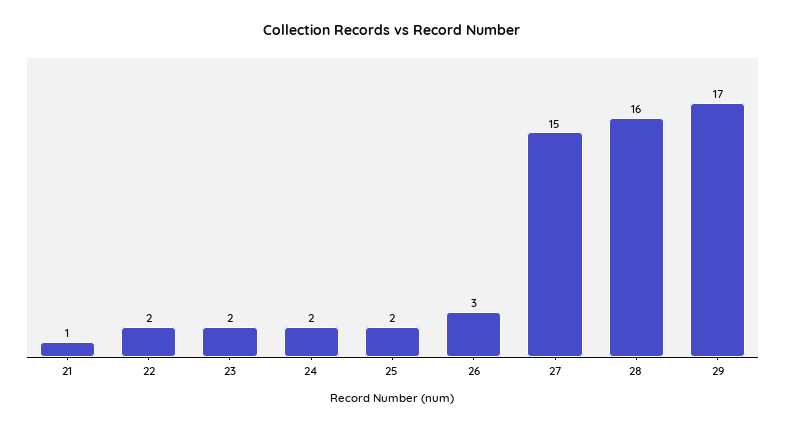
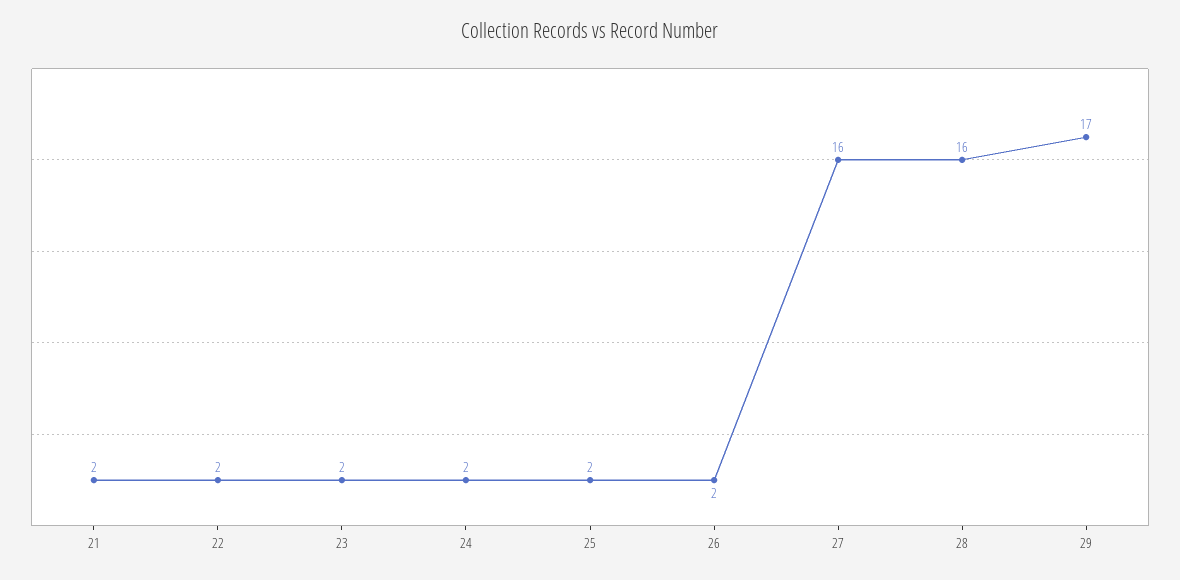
21: 1 -> 2
26: 3 -> 2
27: 15 -> 16

